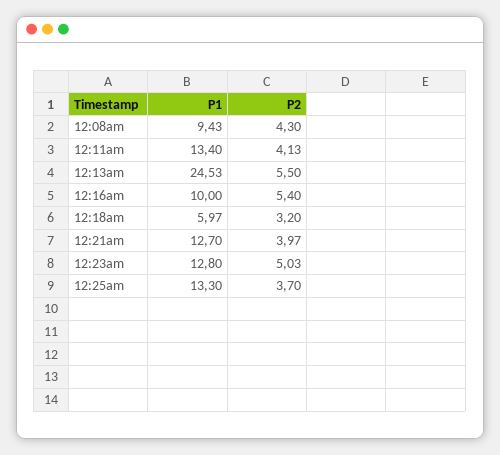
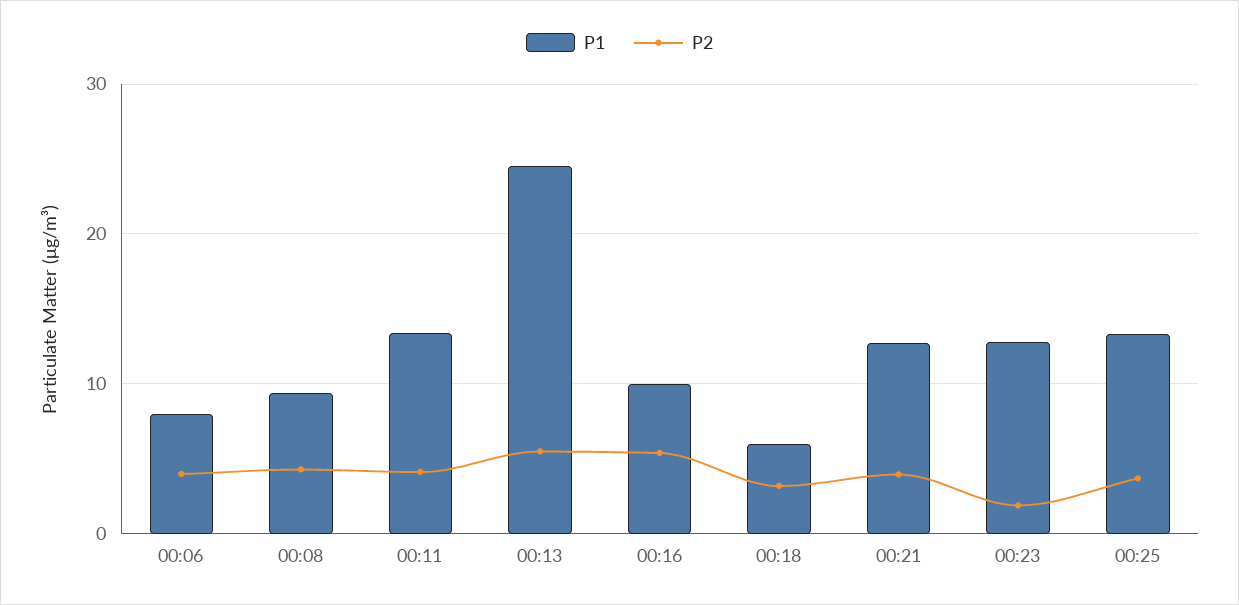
P2, 12:23am: 5.03 -> 2
P1, 00:06: none -> 8
P2, 00:06: none -> 4

